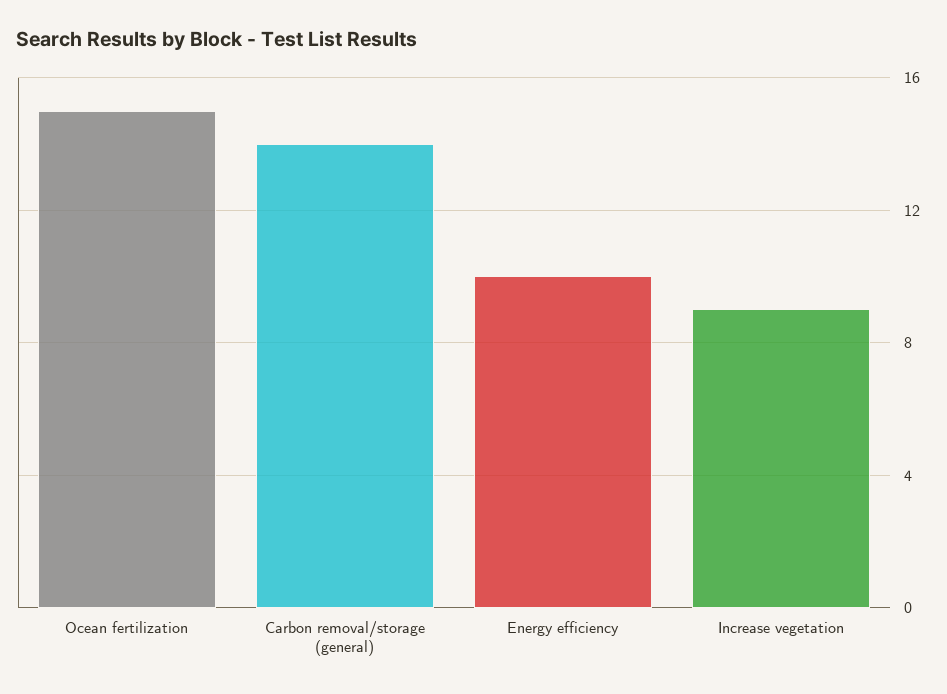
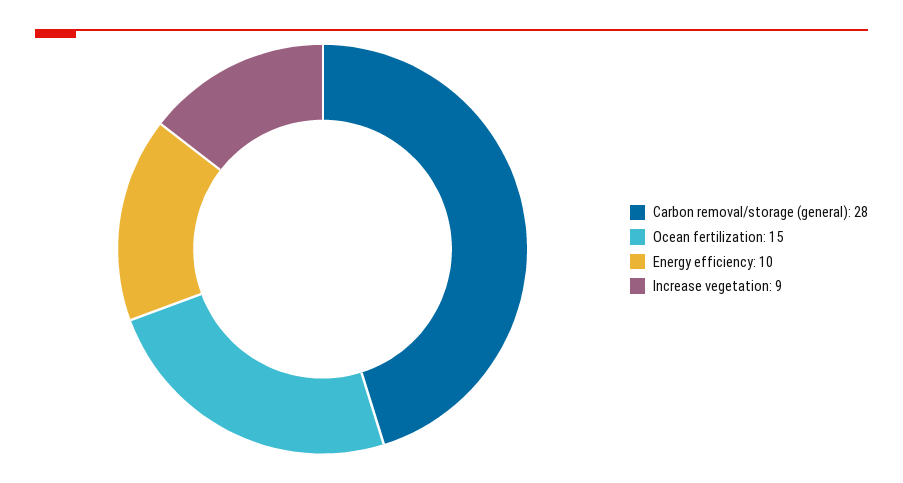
Carbon removal/storage (general): 14 -> 28

